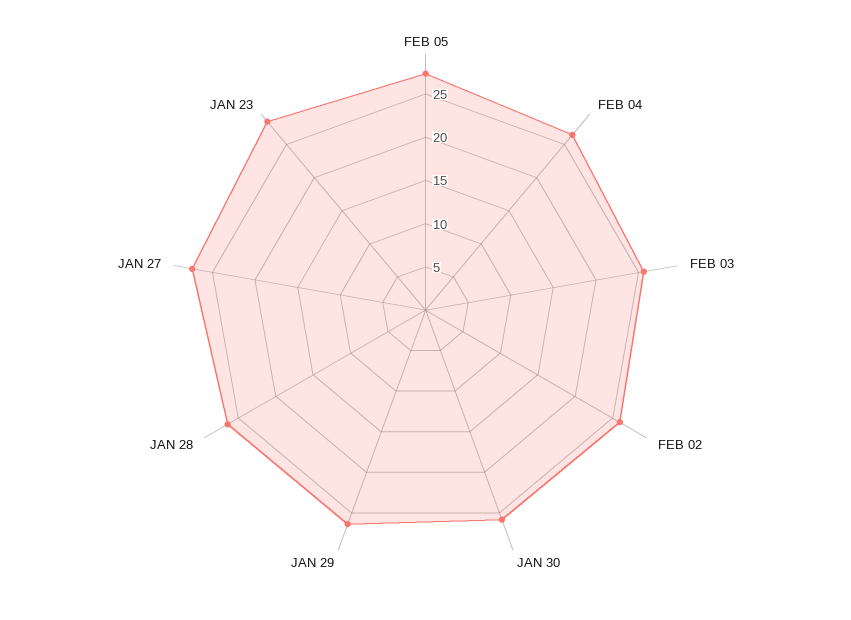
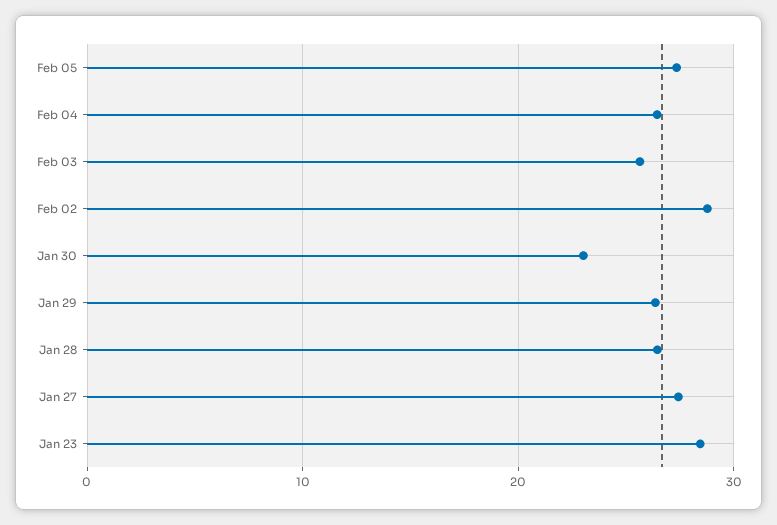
FEB 02: 26 -> 29
JAN 30: 26 -> 23

